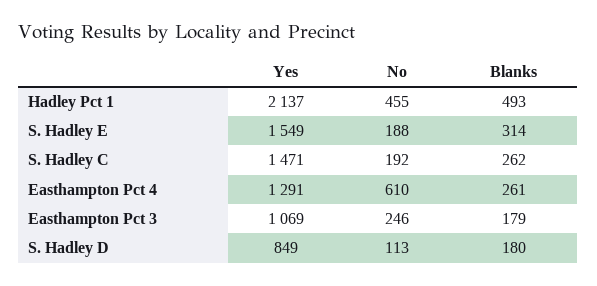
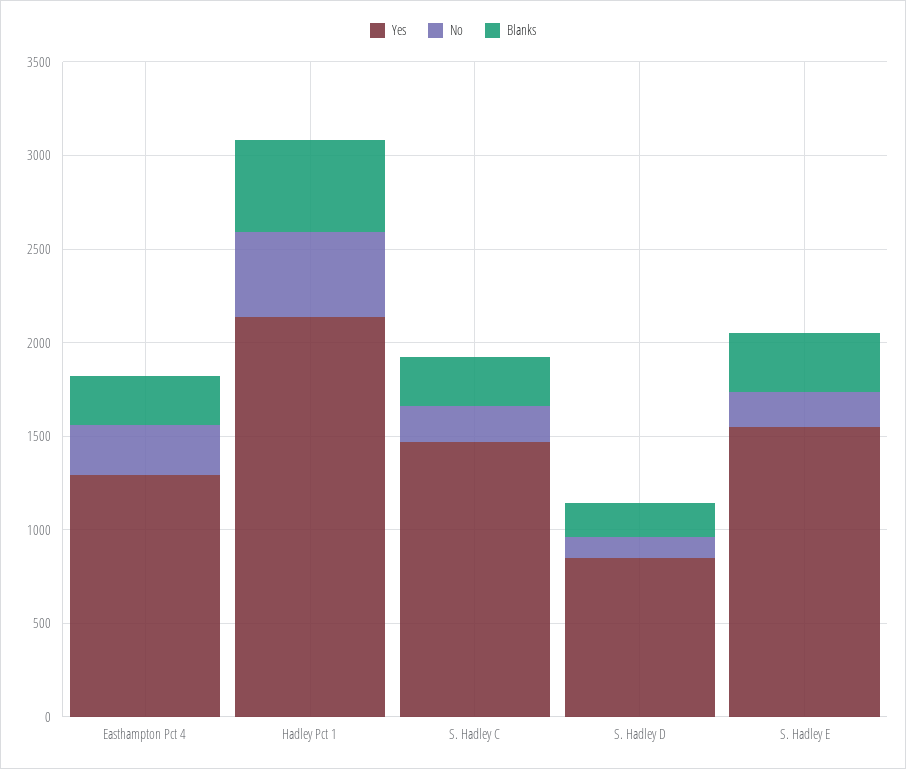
No, Easthampton Pct 4: 610 -> 300
Yes, Easthampton Pct 3: 1069 -> none
No, Easthampton Pct 3: 246 -> none
Blanks, Easthampton Pct 3: 179 -> none

